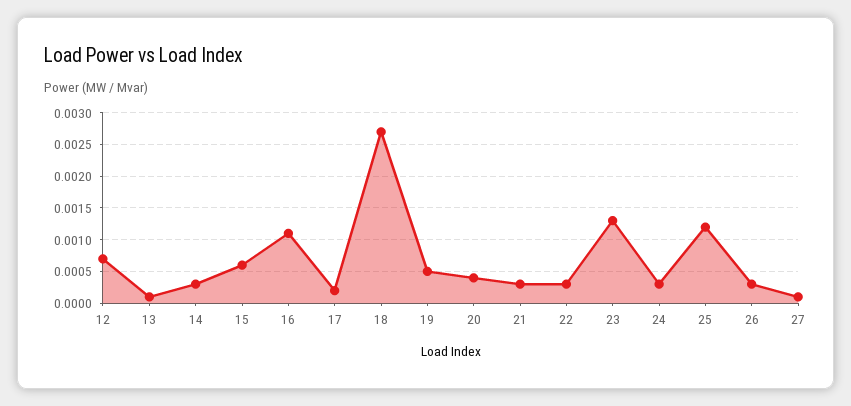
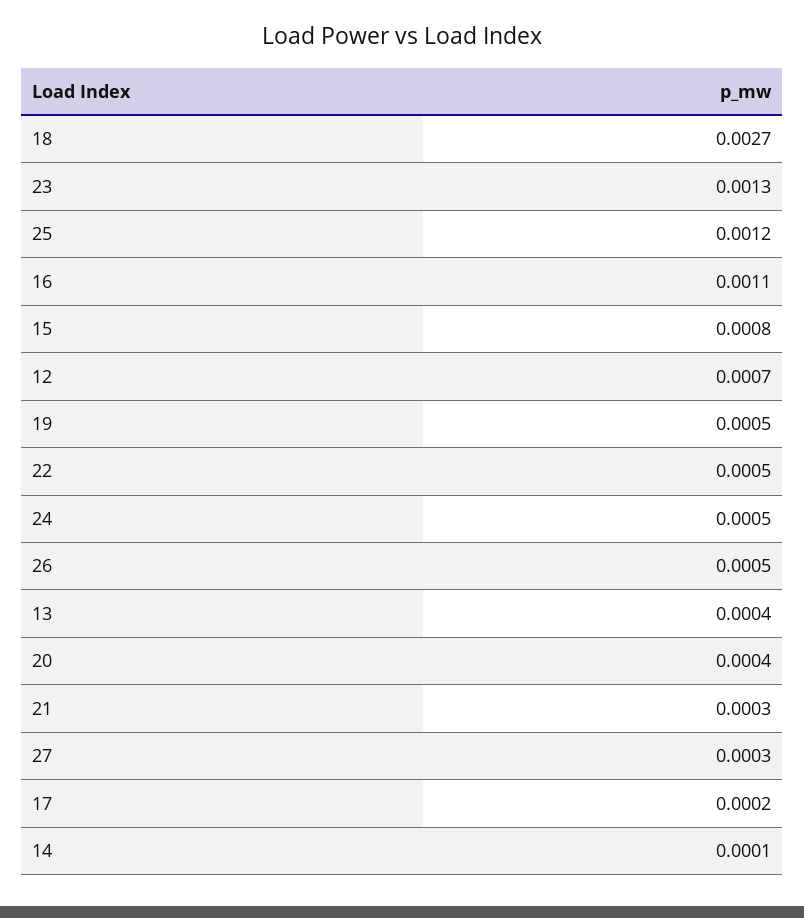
13: 0.0001 -> 0.0004
14: 0.0003 -> 0.0001
15: 0.0006 -> 0.0008
22: 0.0003 -> 0.0005
24: 0.0003 -> 0.0005
26: 0.0003 -> 0.0005
27: 0.0001 -> 0.0003

